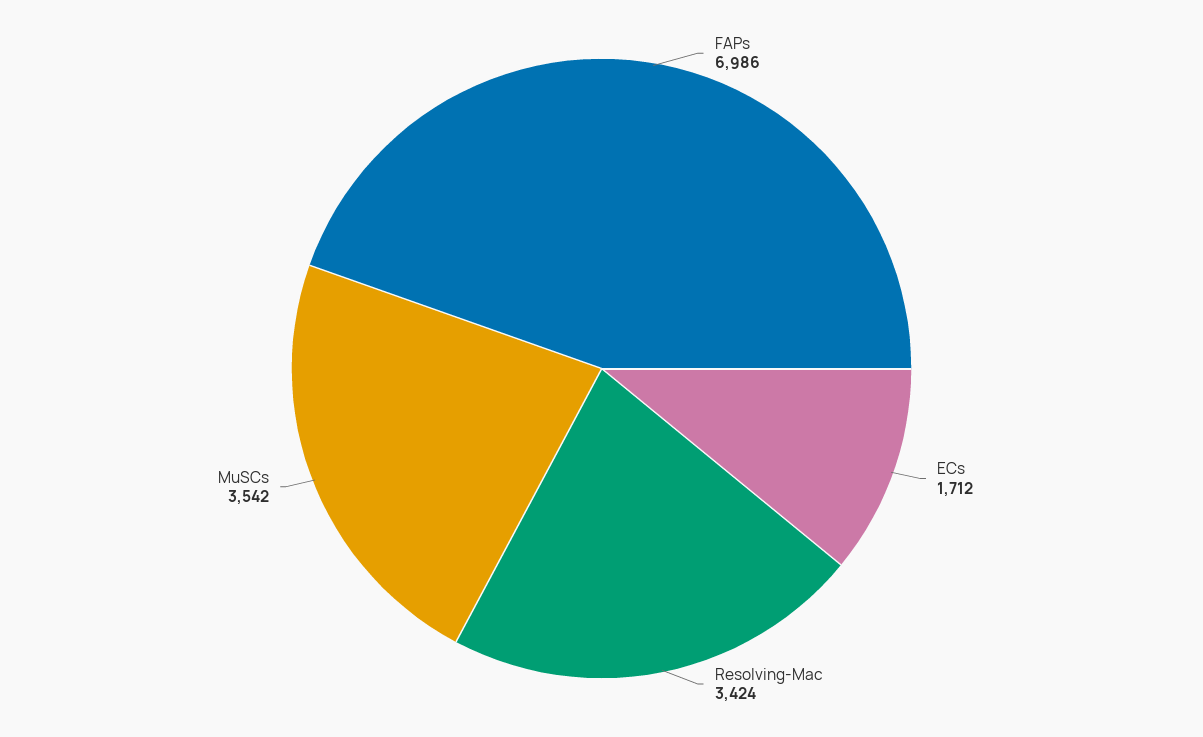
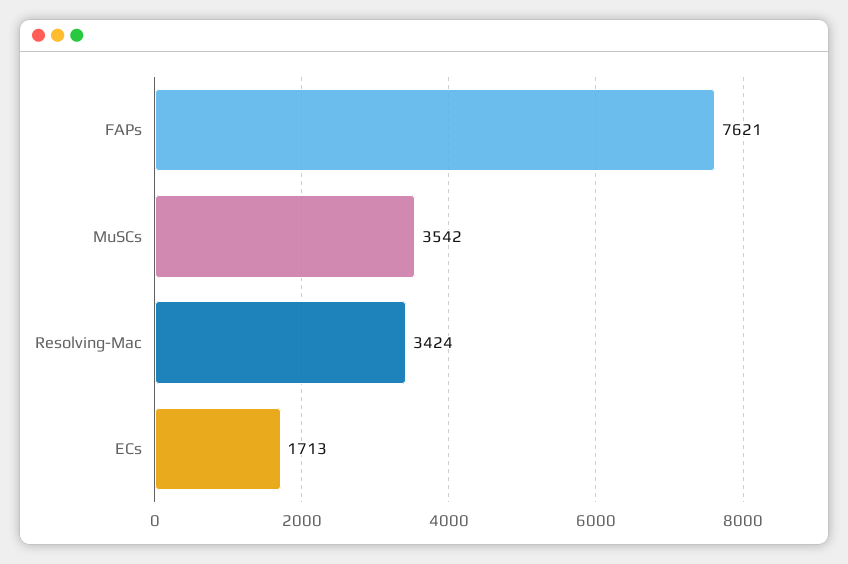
FAPs: 6986 -> 7621
ECs: 1712 -> 1713

